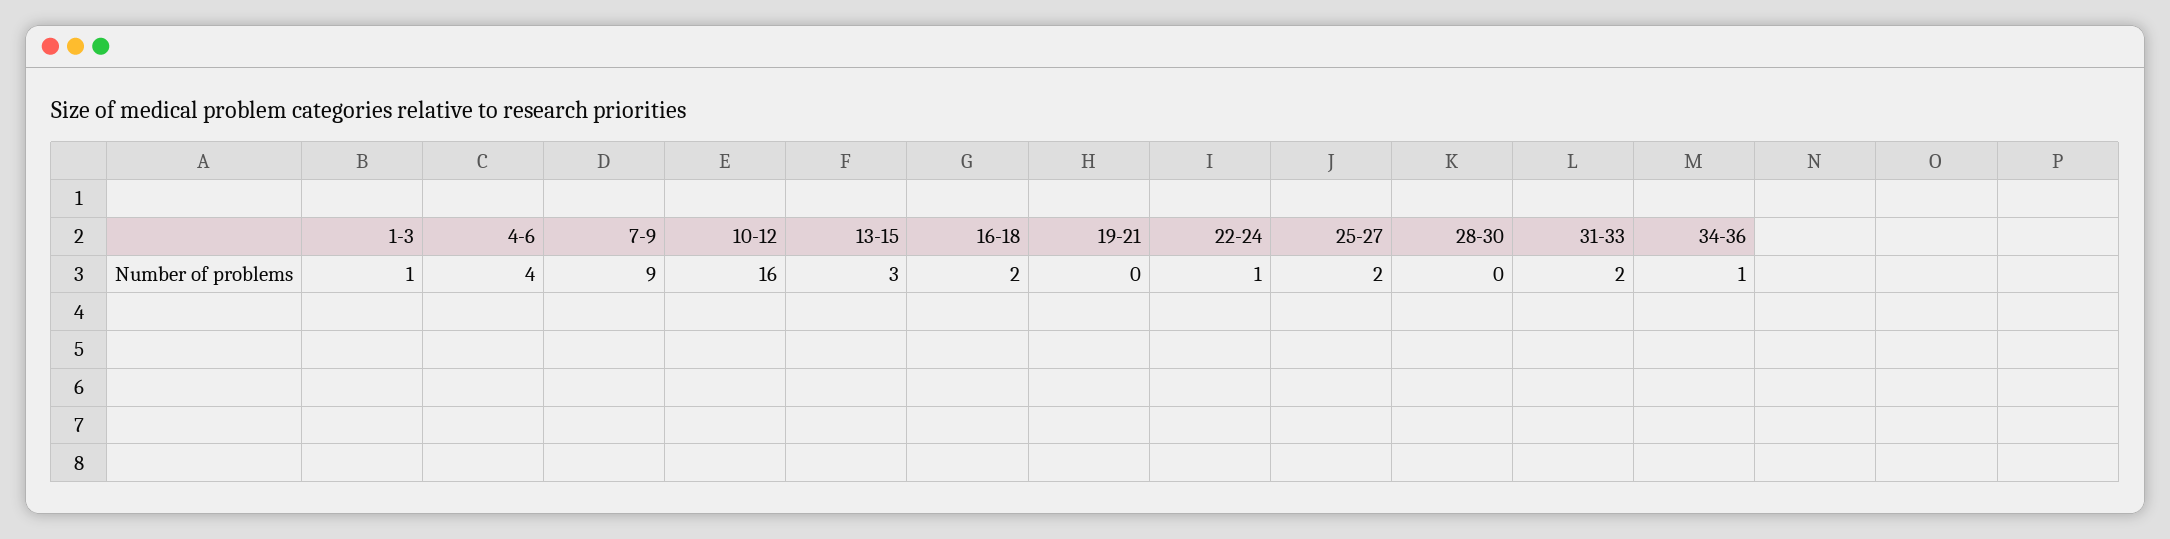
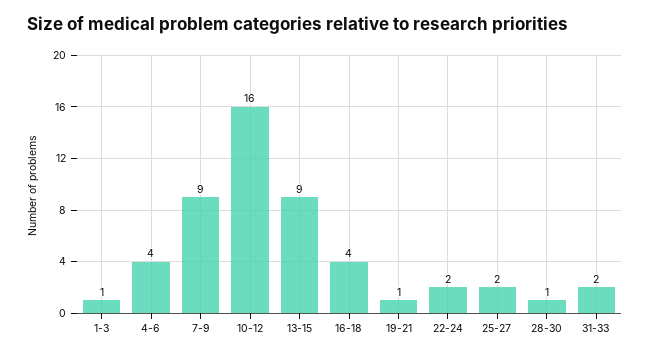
13-15: 3 -> 9
16-18: 2 -> 4
19-21: 0 -> 1
22-24: 1 -> 2
28-30: 0 -> 1
34-36: 1 -> none

